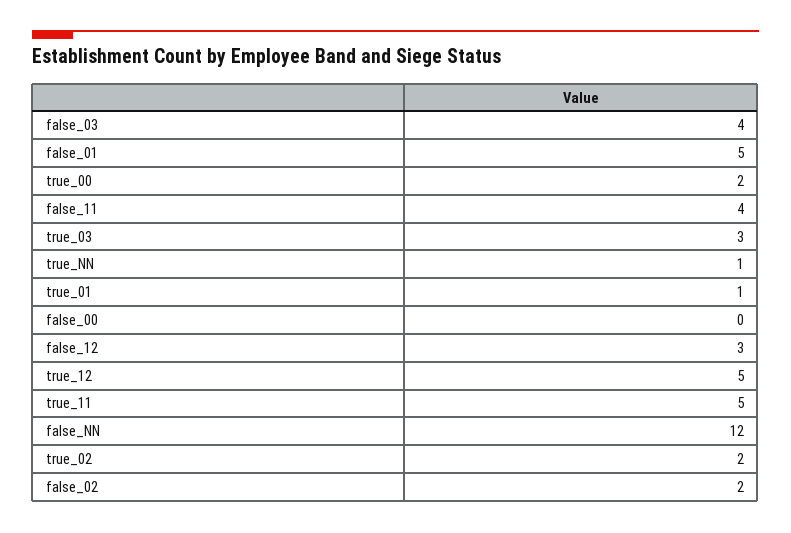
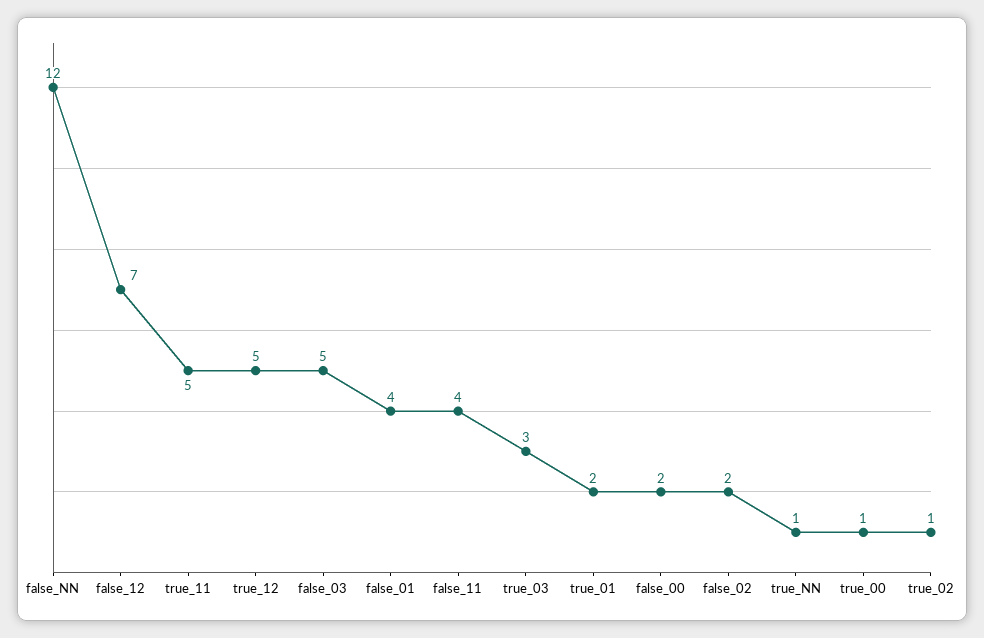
false_03: 4 -> 5
false_01: 5 -> 4
true_00: 2 -> 1
true_01: 1 -> 2
false_00: 0 -> 2
false_12: 3 -> 7
true_02: 2 -> 1

